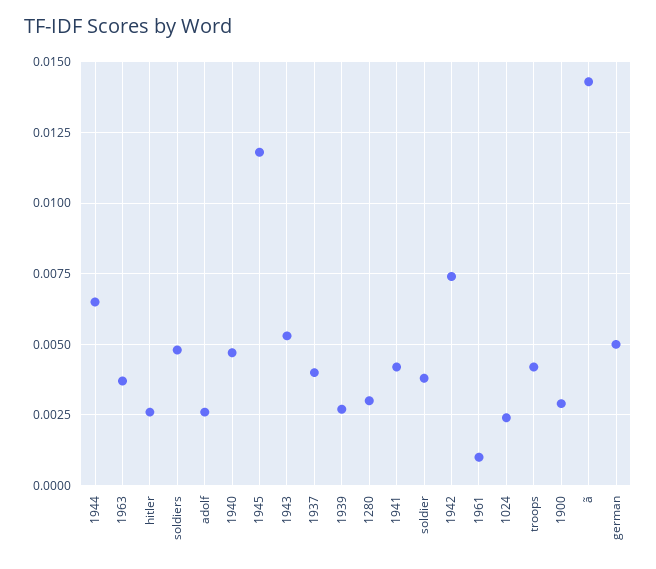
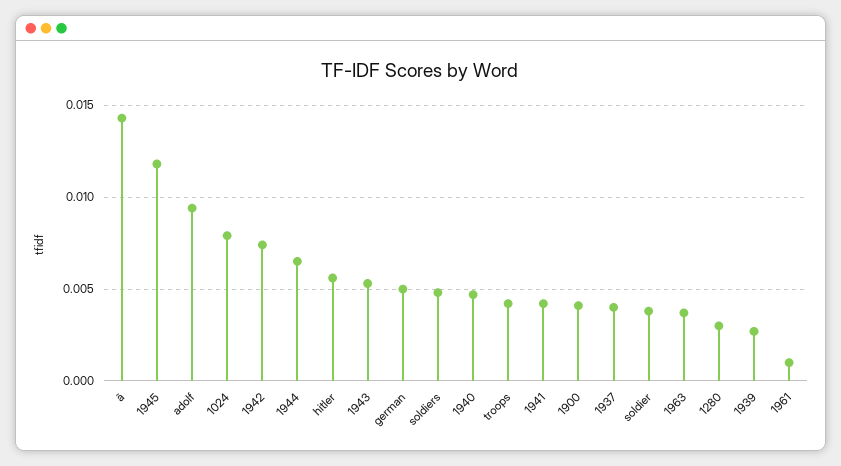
hitler: 0.0025 -> 0.0055
adolf: 0.0025 -> 0.0095
1024: 0.0025 -> 0.008
1900: 0.003 -> 0.004

